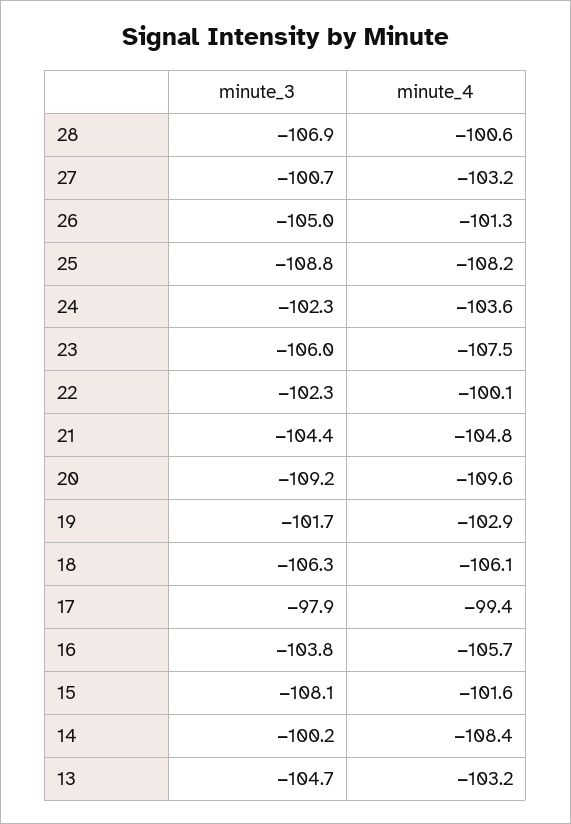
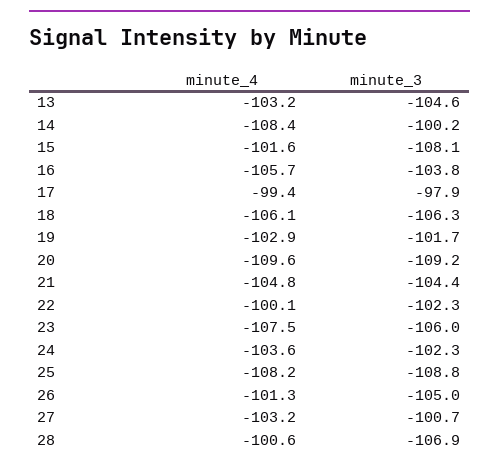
minute_3, 13: -104.7 -> -104.6

